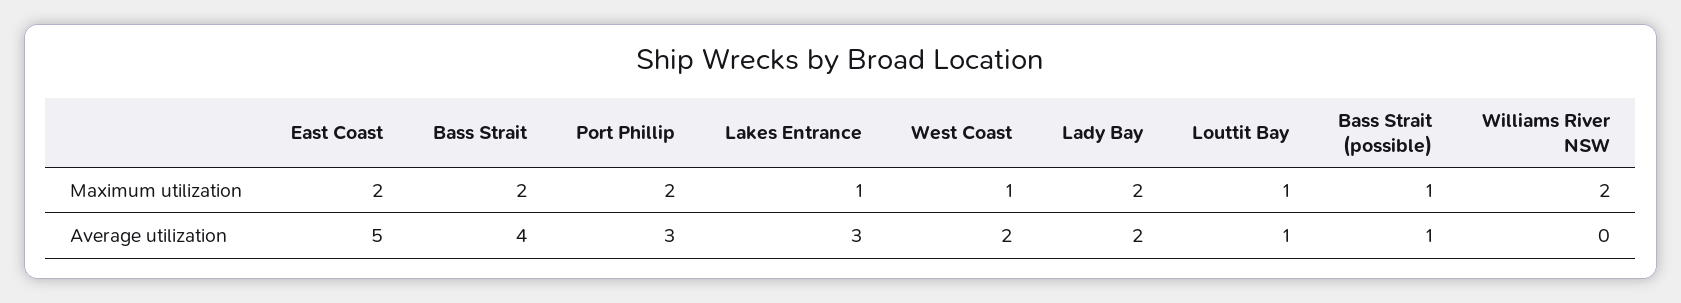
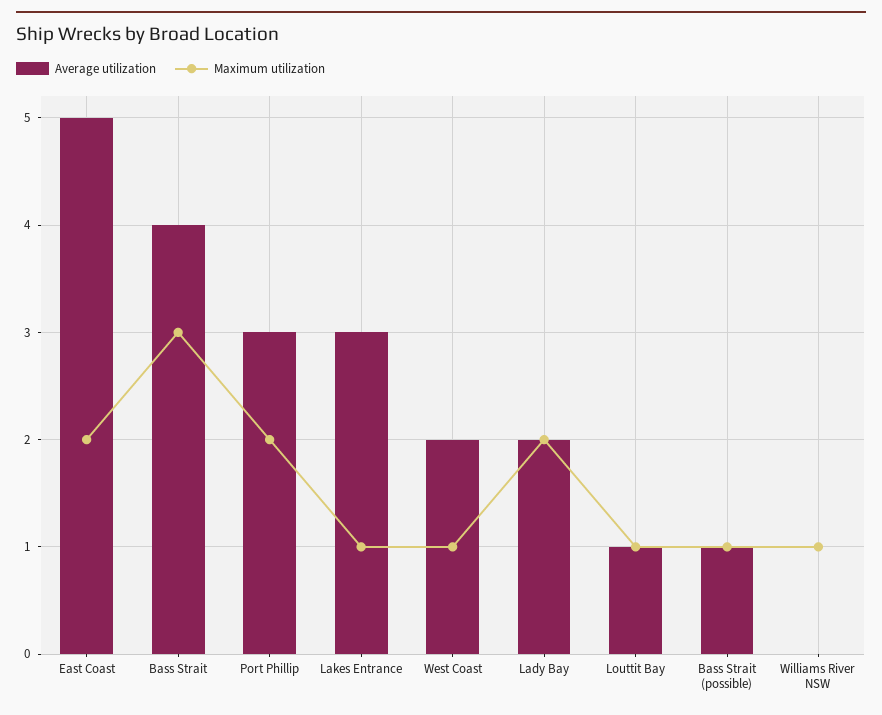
Maximum utilization, Bass Strait: 2 -> 3
Maximum utilization, Williams River NSW: 2 -> 1

